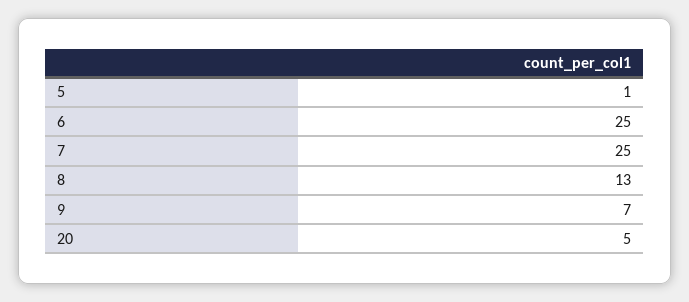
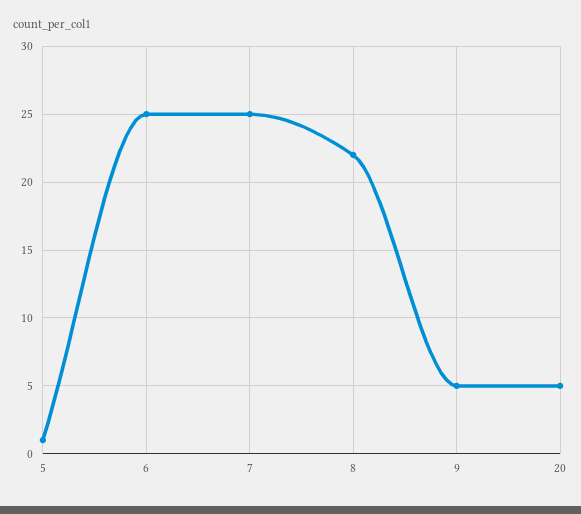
8: 13 -> 22
9: 7 -> 5

